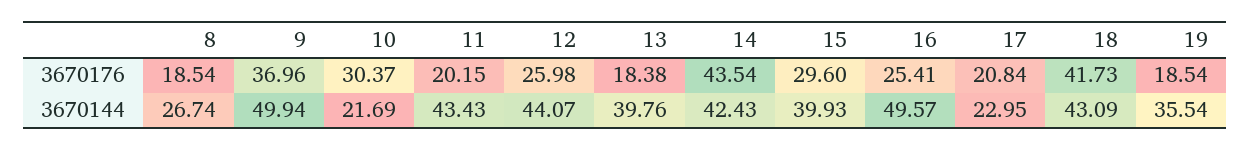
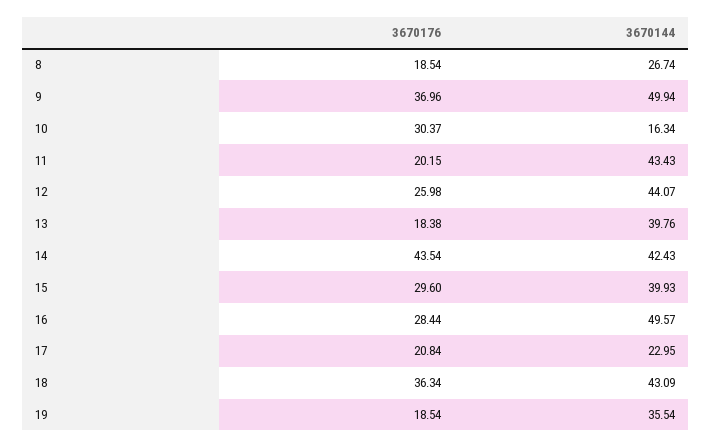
16, 3670176: 25.41 -> 28.44
18, 3670176: 41.73 -> 36.34
10, 3670144: 21.69 -> 16.34

